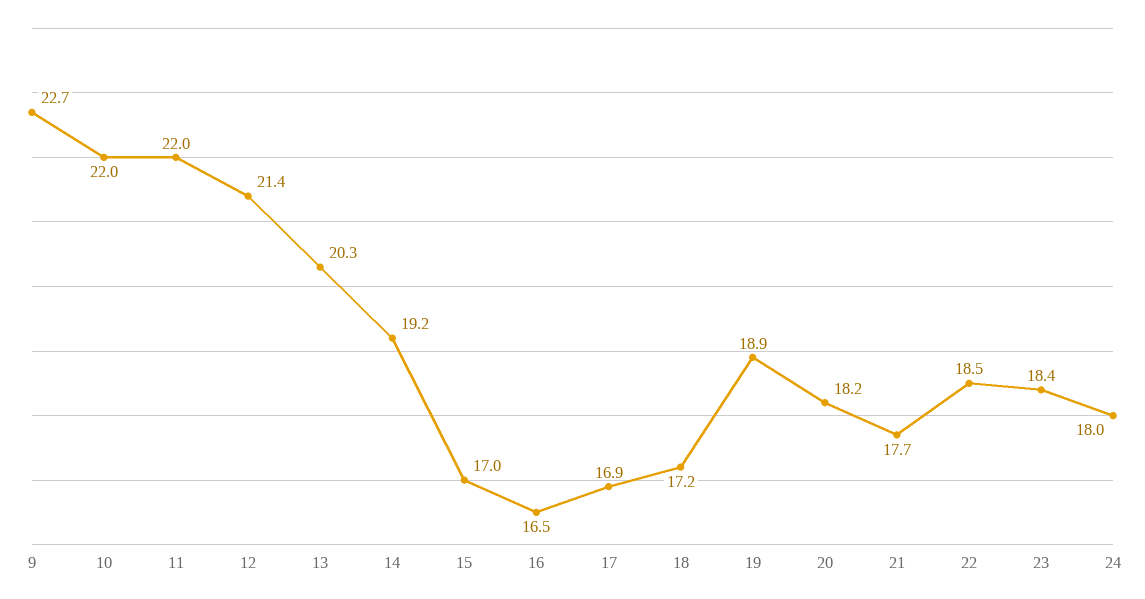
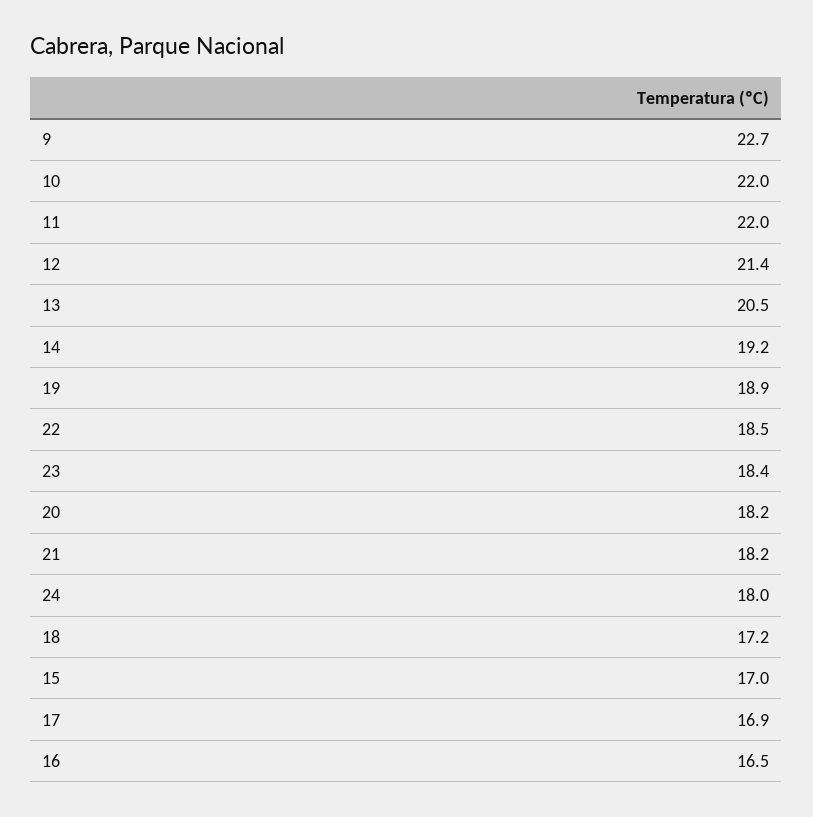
13: 20.3 -> 20.5
21: 17.7 -> 18.2

